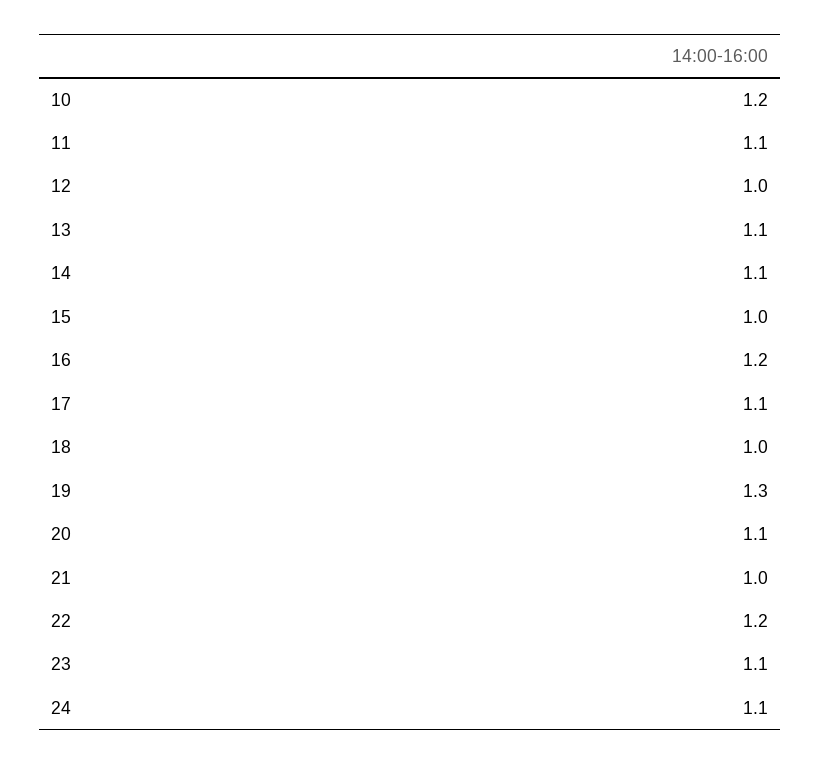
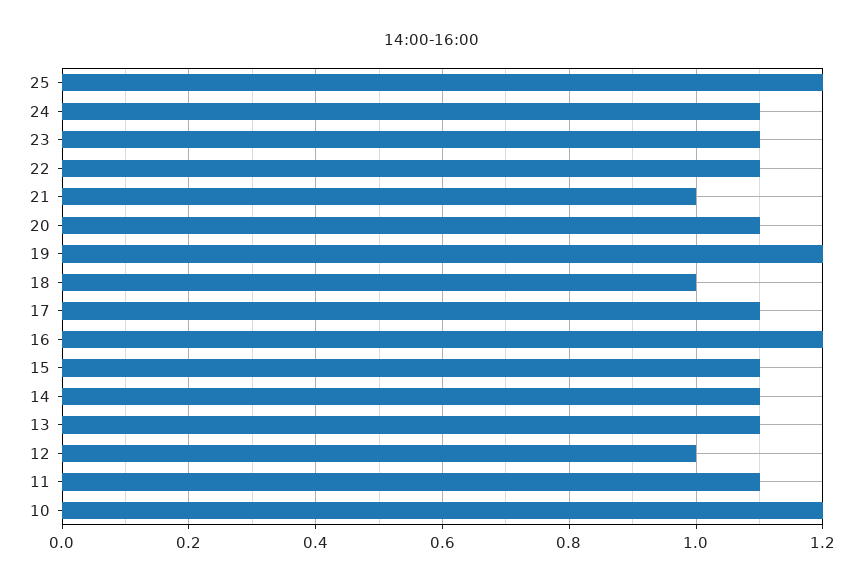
15: 1 -> 1.1
19: 1.3 -> 1.2
22: 1.2 -> 1.1
25: none -> 1.2

